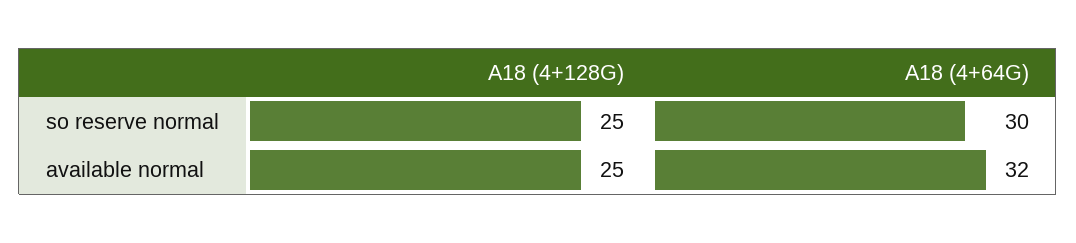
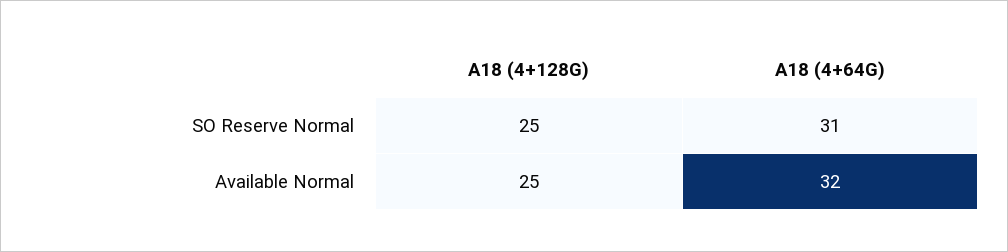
A18 (4+64G), so reserve normal: 30 -> 31

